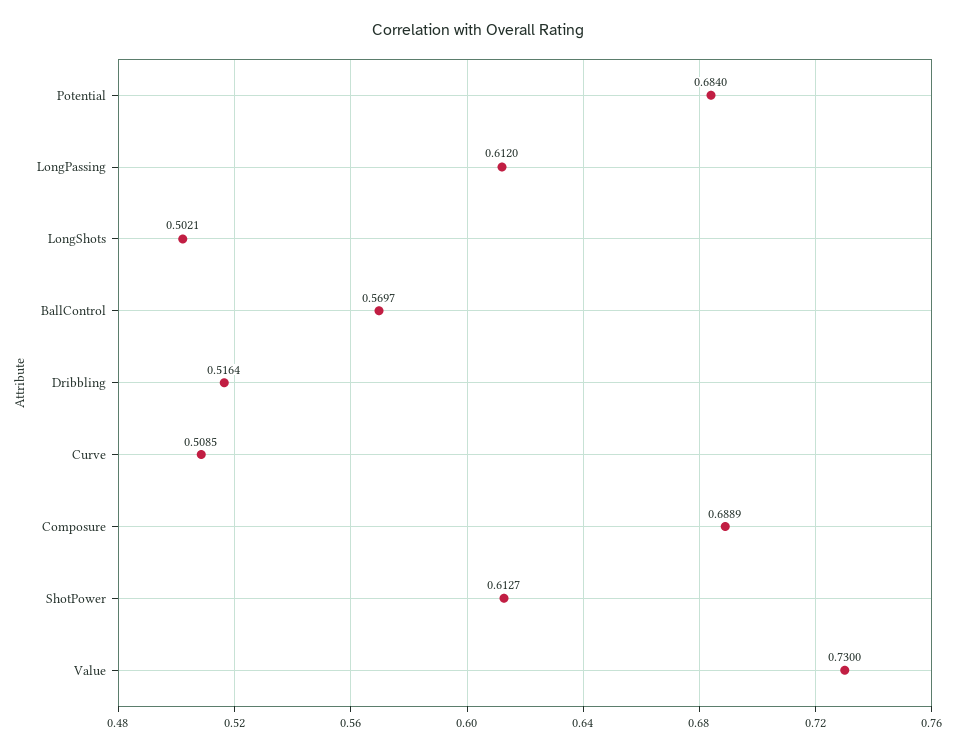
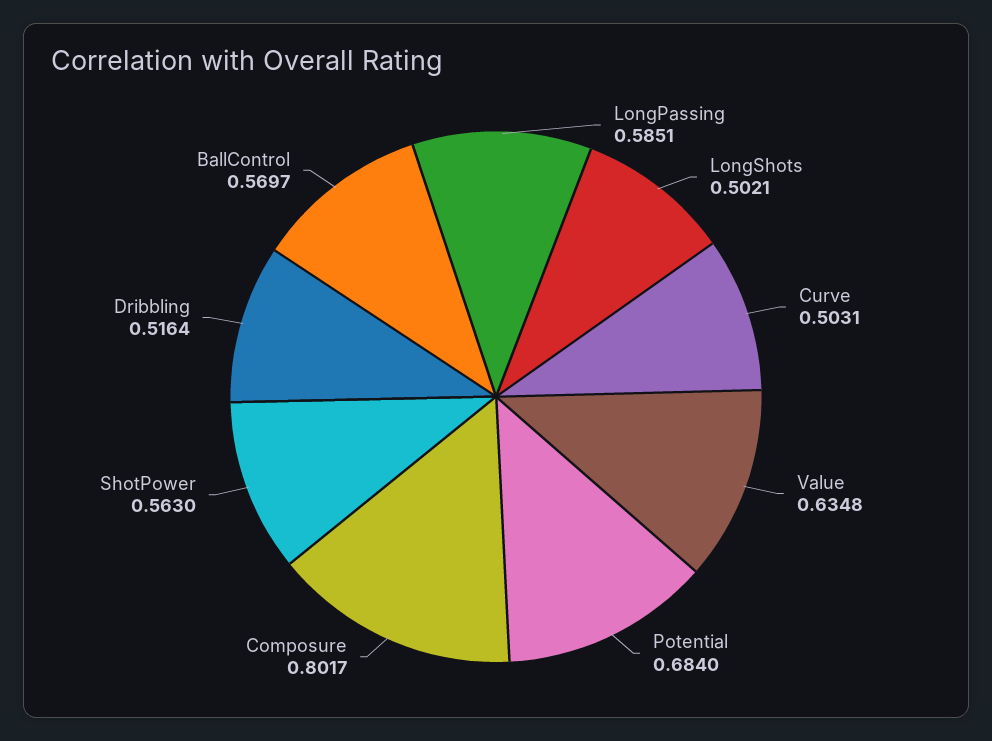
LongPassing: 0.612 -> 0.5851
Curve: 0.5085 -> 0.5031
Composure: 0.6889 -> 0.8017
ShotPower: 0.6127 -> 0.563
Value: 0.73 -> 0.6348

